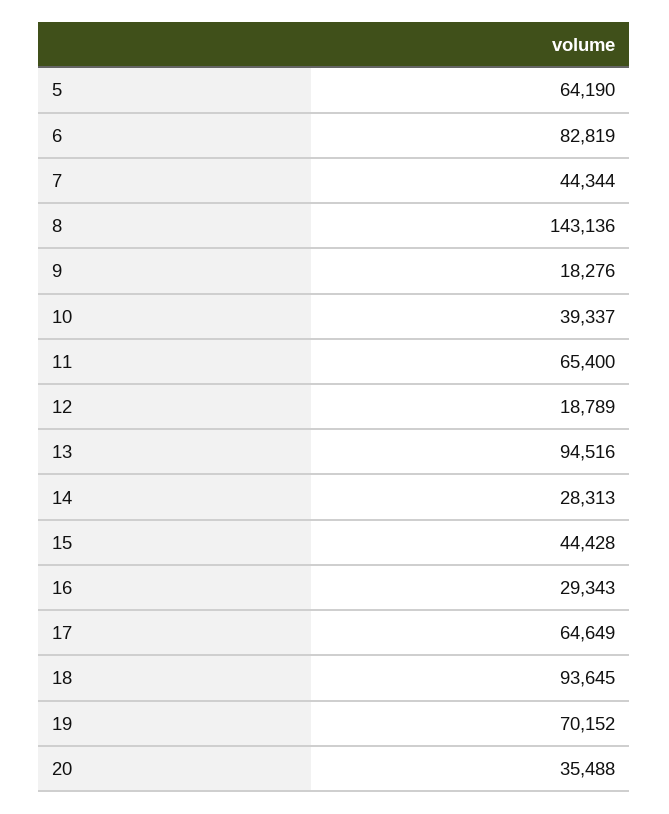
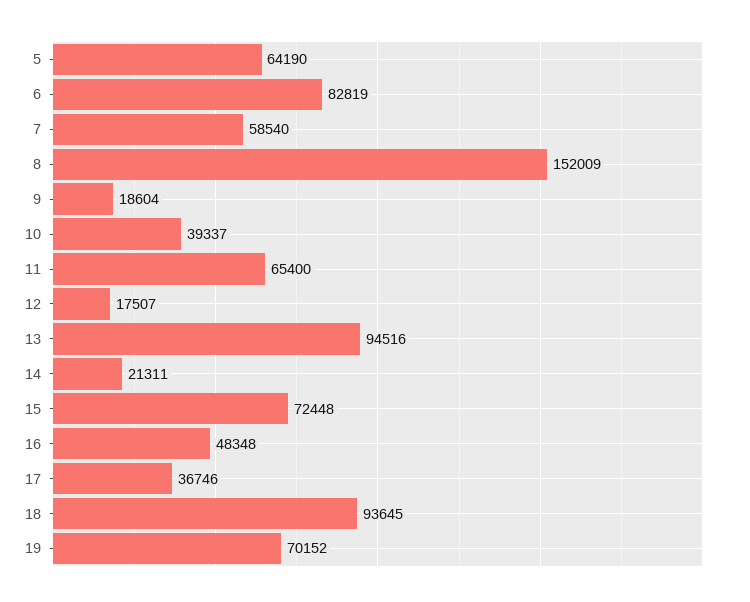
7: 44344 -> 58540
8: 143136 -> 152009
9: 18276 -> 18604
12: 18789 -> 17507
14: 28313 -> 21311
15: 44428 -> 72448
16: 29343 -> 48348
17: 64649 -> 36746
20: 35488 -> none

